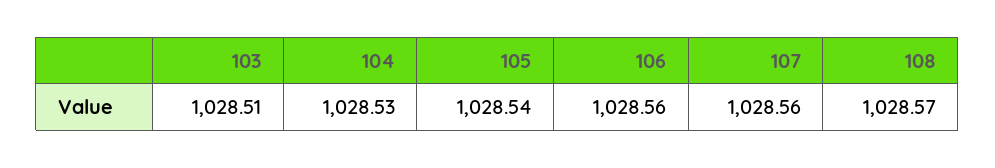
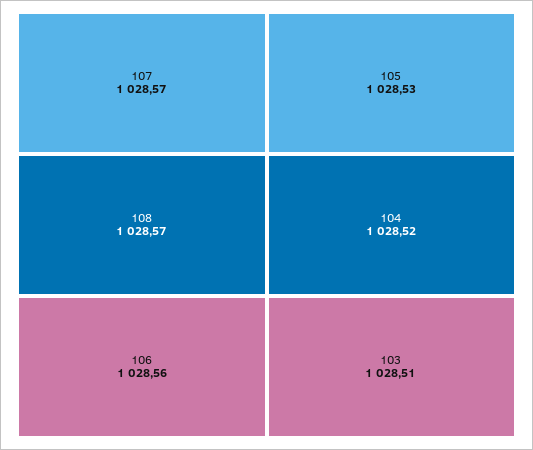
104: 1028.53 -> 1028.52
105: 1028.54 -> 1028.53
107: 1028.56 -> 1028.57

